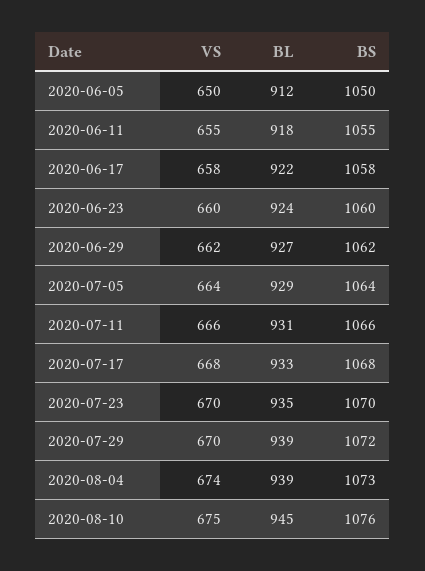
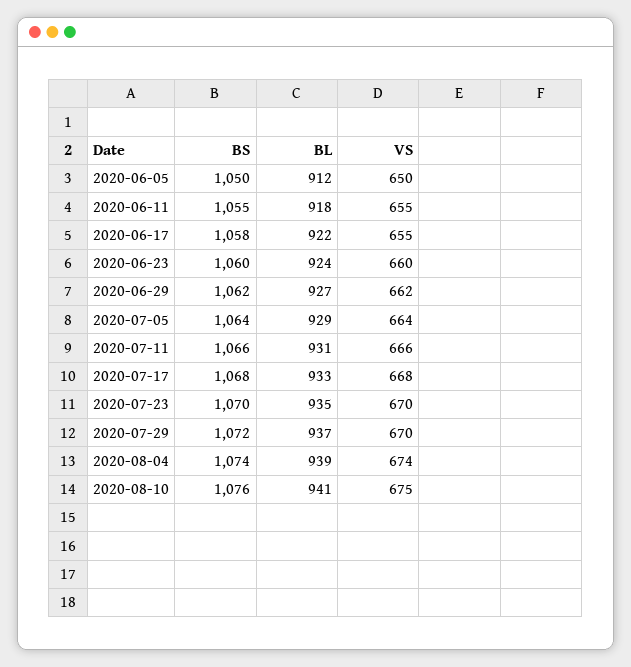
VS, 2020-06-17: 658 -> 655
BL, 2020-07-29: 939 -> 937
BS, 2020-08-04: 1073 -> 1074
BL, 2020-08-10: 945 -> 941

